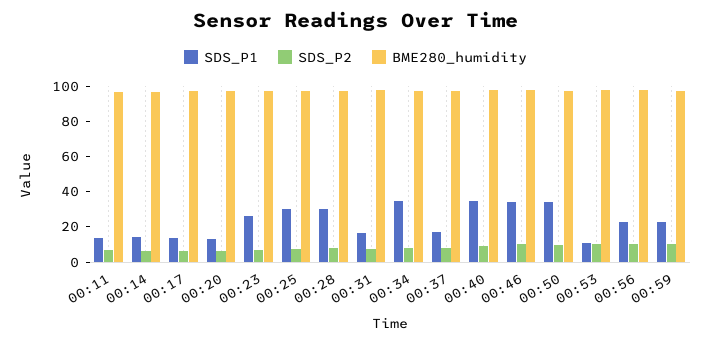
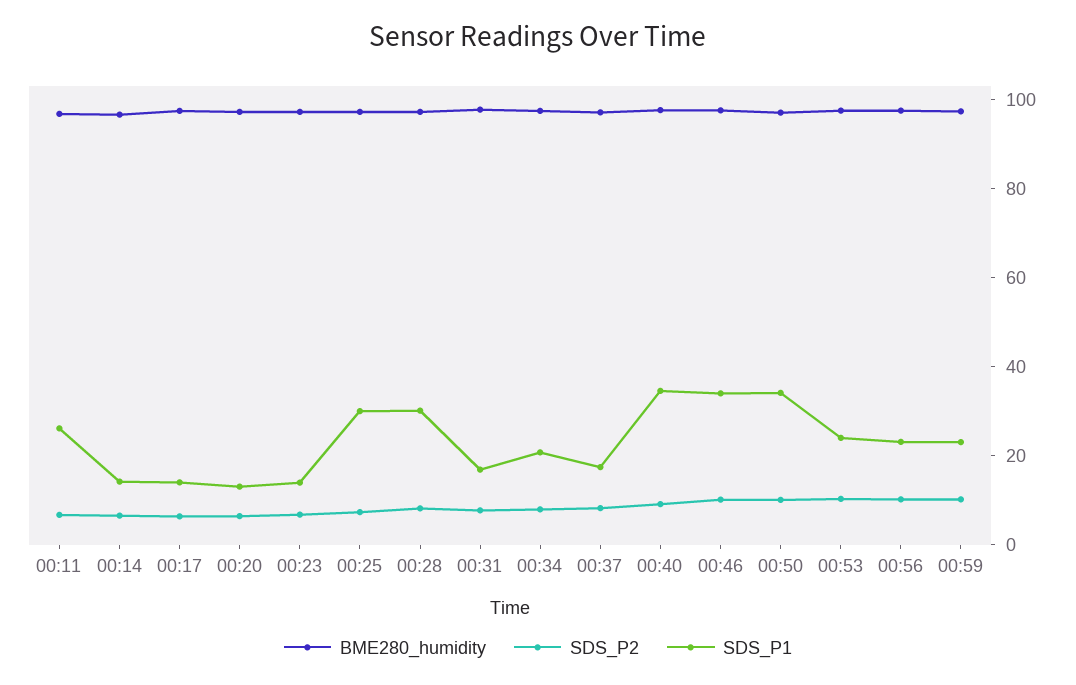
SDS_P1, 00:11: 15 -> 25
SDS_P1, 00:23: 25 -> 15
SDS_P1, 00:34: 35 -> 20
SDS_P1, 00:53: 10 -> 25

